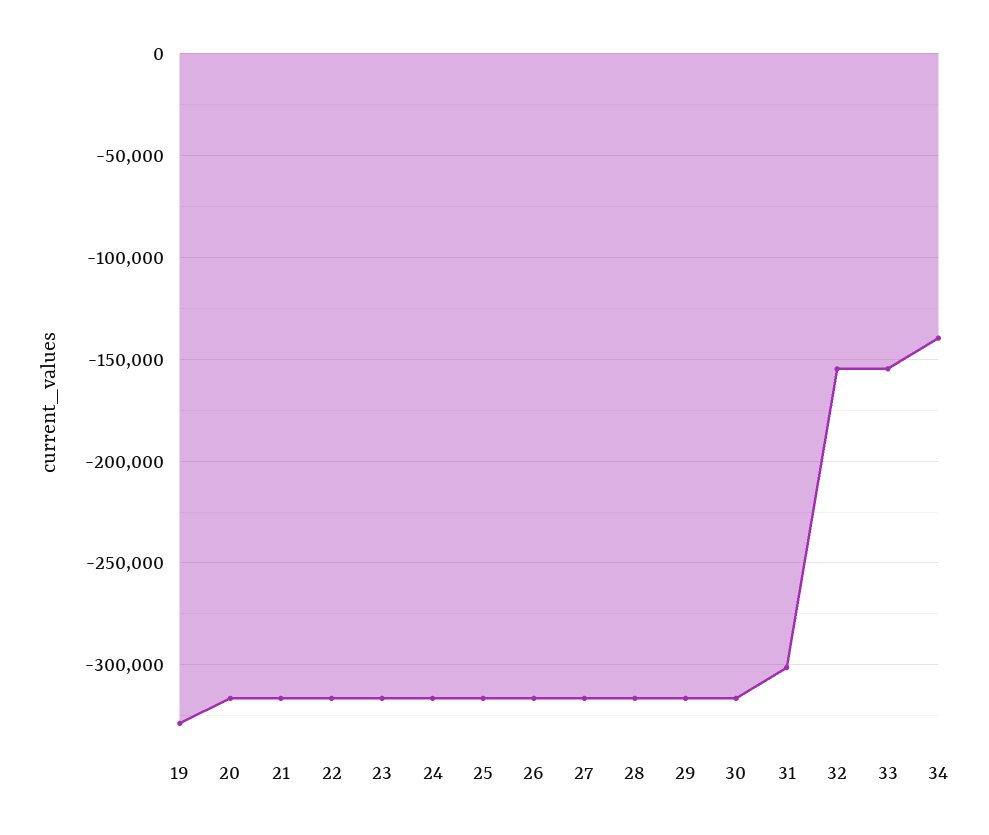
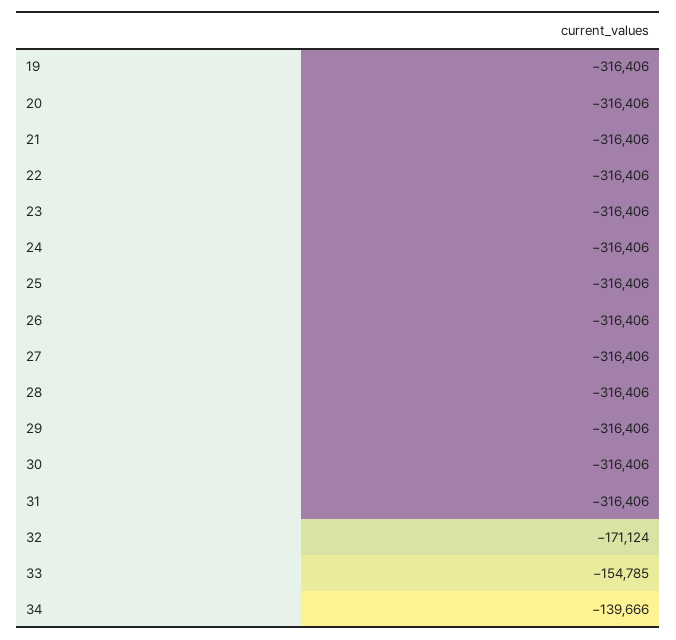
19: -330000 -> -316406
31: -300000 -> -316406
32: -155000 -> -171124

